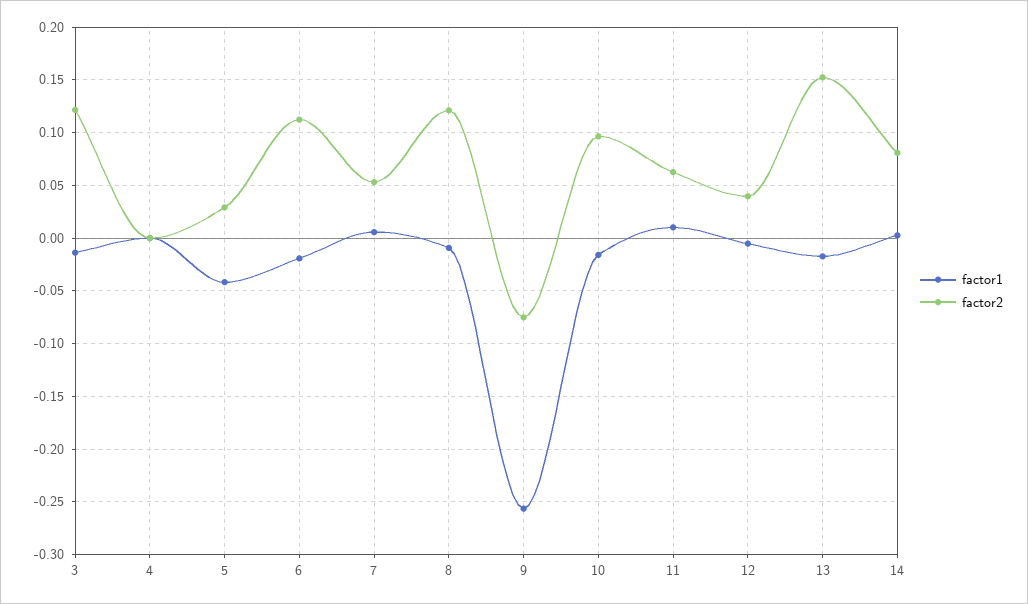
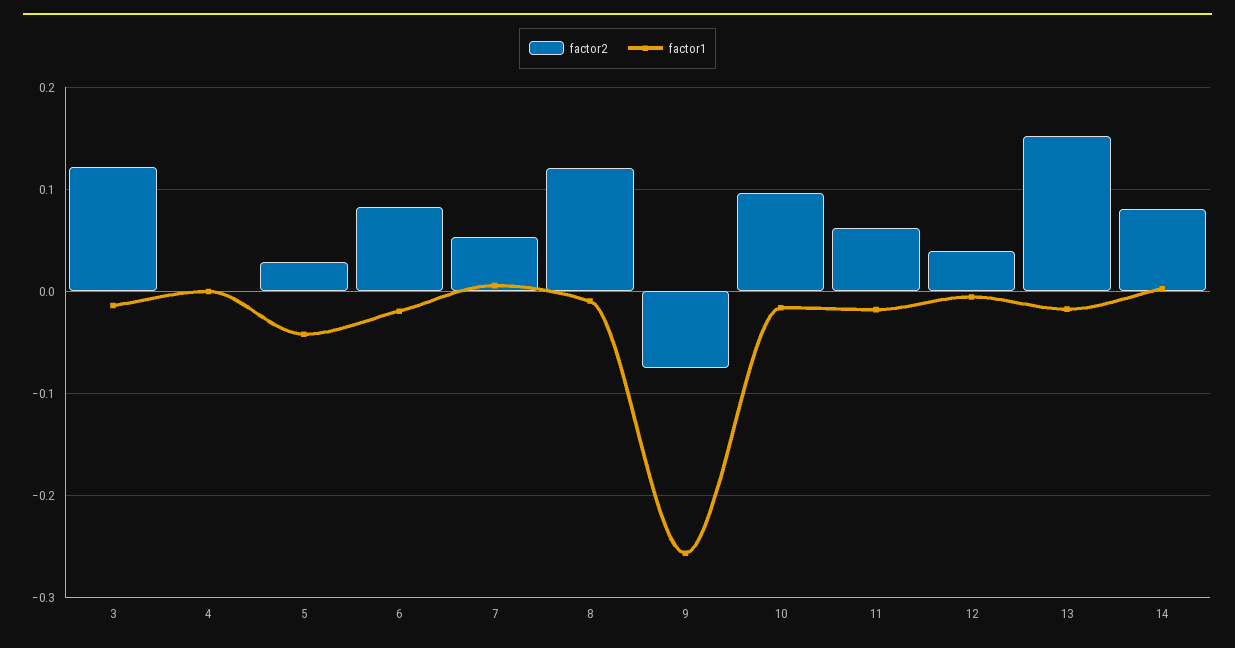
factor2, 6: 0.11 -> 0.08
factor1, 11: 0.01 -> -0.02

